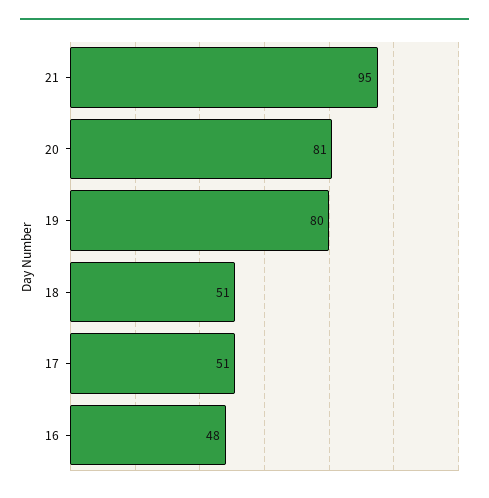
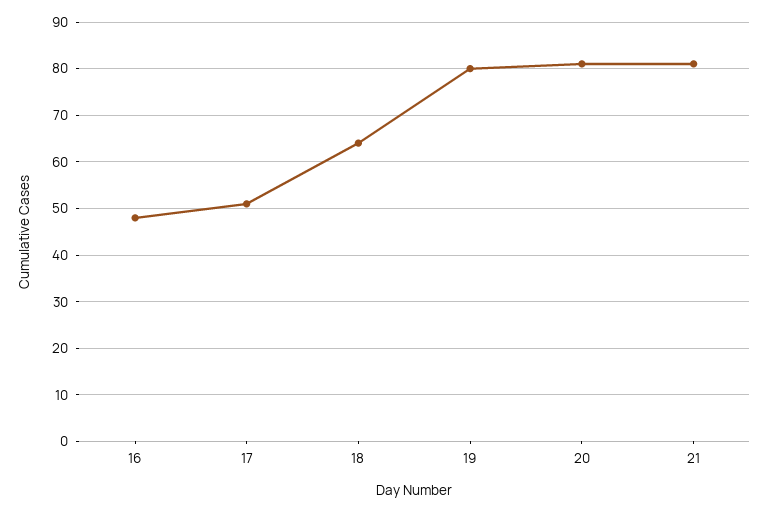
21: 95 -> 80
18: 51 -> 65

